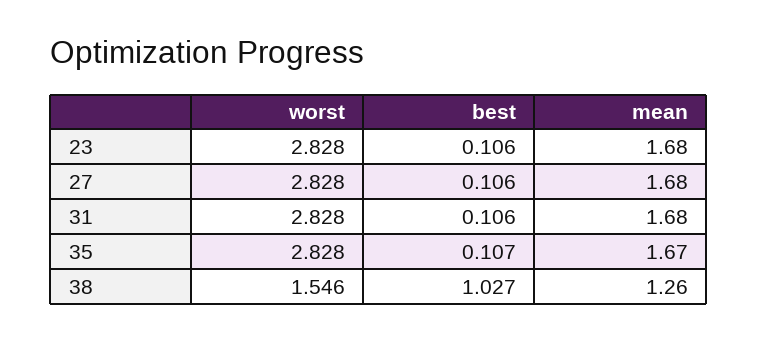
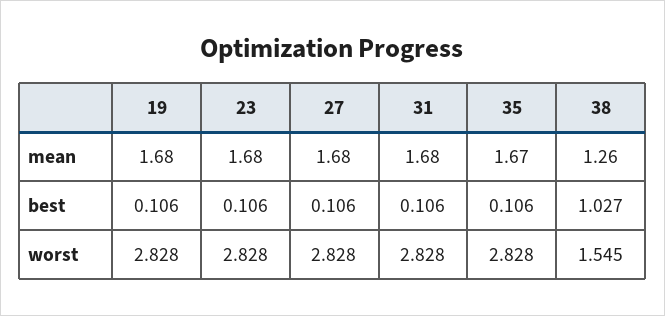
best, 35: 0.107 -> 0.106
worst, 38: 1.546 -> 1.545
mean, 19: none -> 1.68
best, 19: none -> 0.106
worst, 19: none -> 2.828

